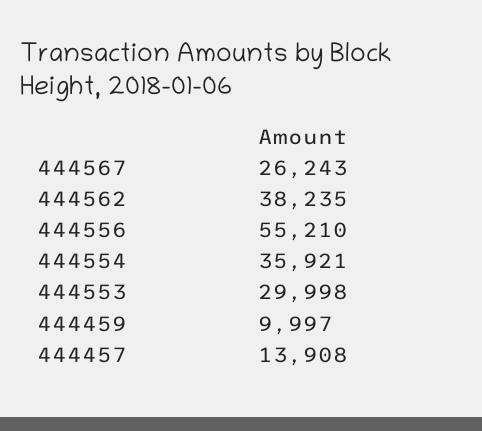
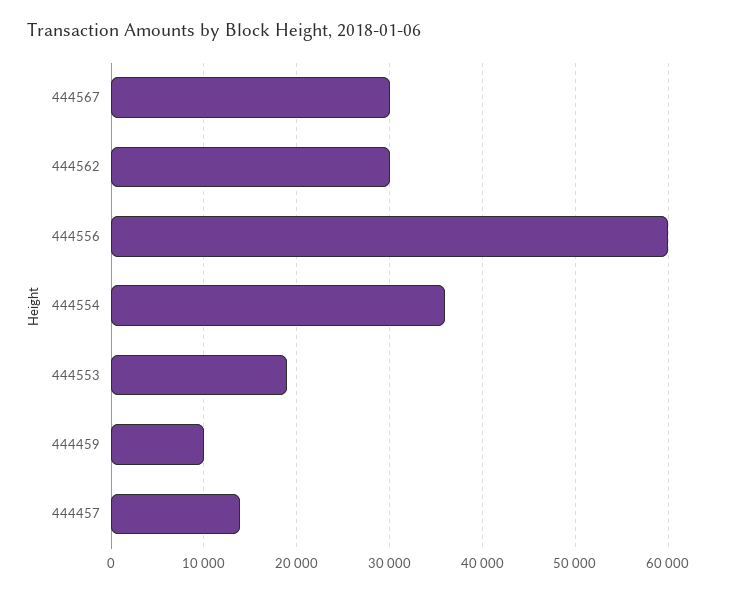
444567: 26243 -> 30000
444562: 38235 -> 30000
444556: 55210 -> 60000
444553: 29998 -> 19000

